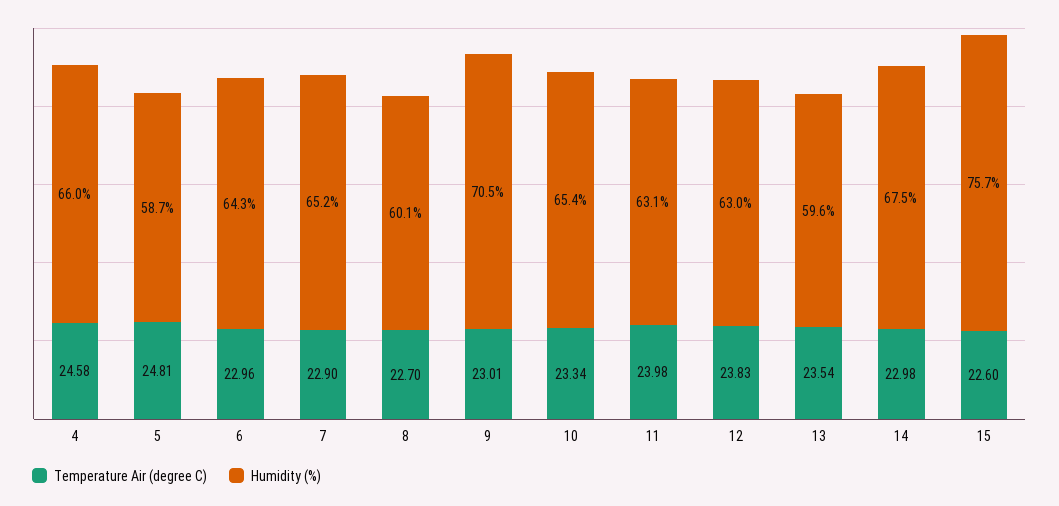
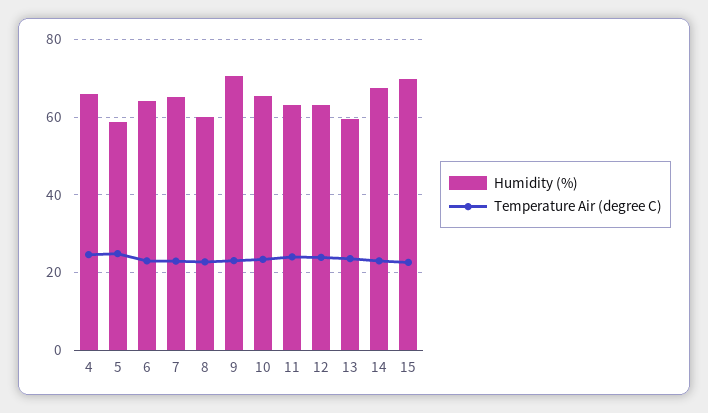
Humidity (%), 15: 75.7 -> 70

